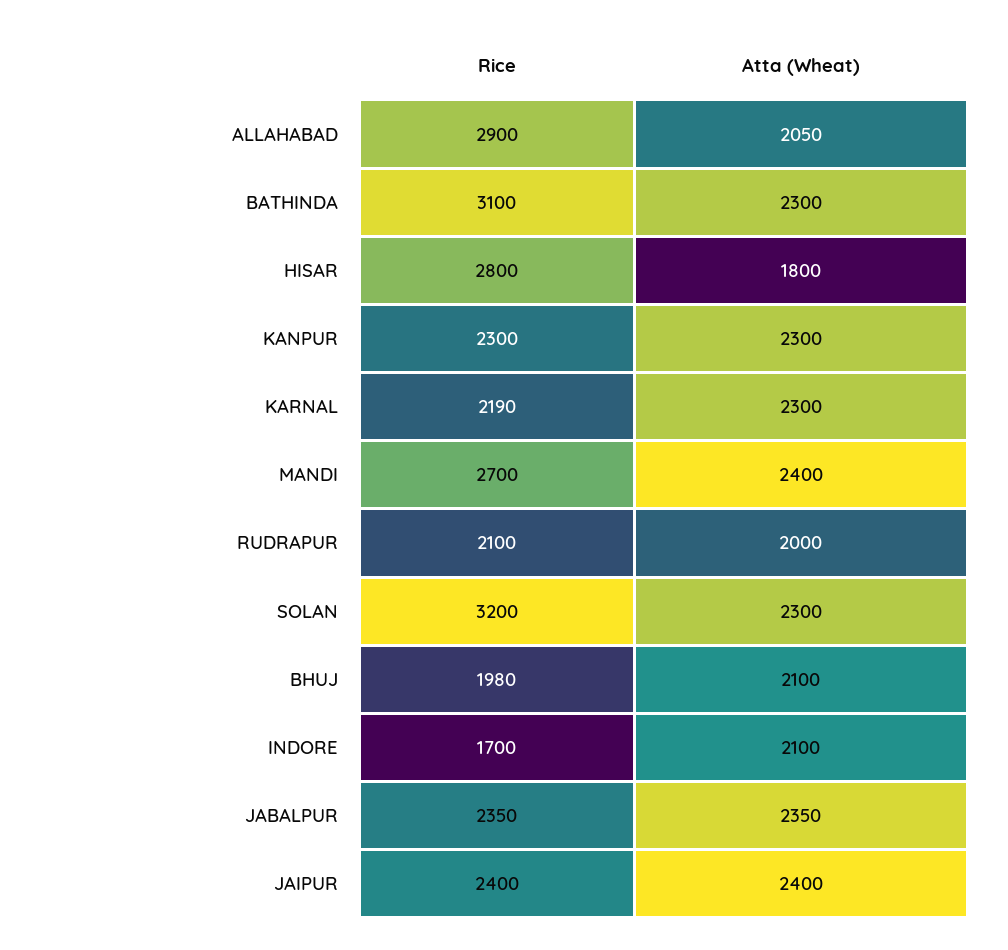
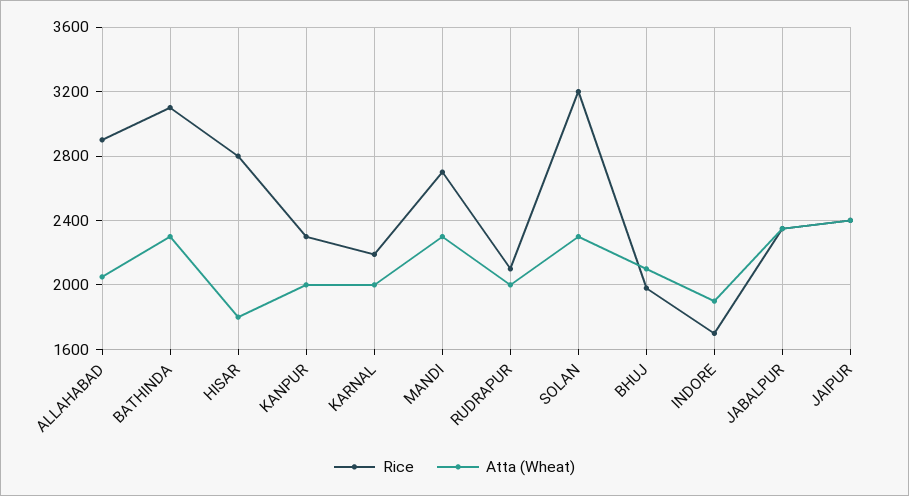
Atta (Wheat), KANPUR: 2300 -> 2000
Atta (Wheat), KARNAL: 2300 -> 2000
Atta (Wheat), MANDI: 2400 -> 2300
Atta (Wheat), INDORE: 2100 -> 1900

